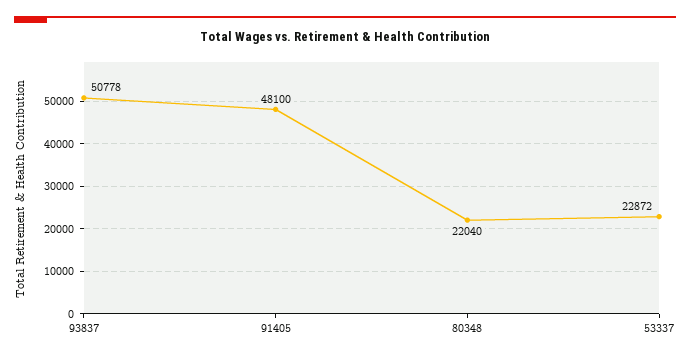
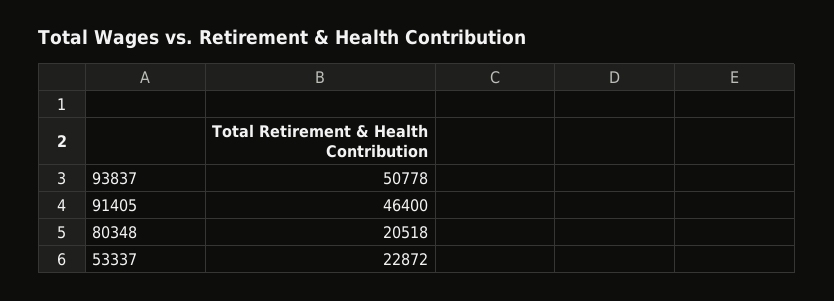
91405: 48100 -> 46400
80348: 22040 -> 20518

